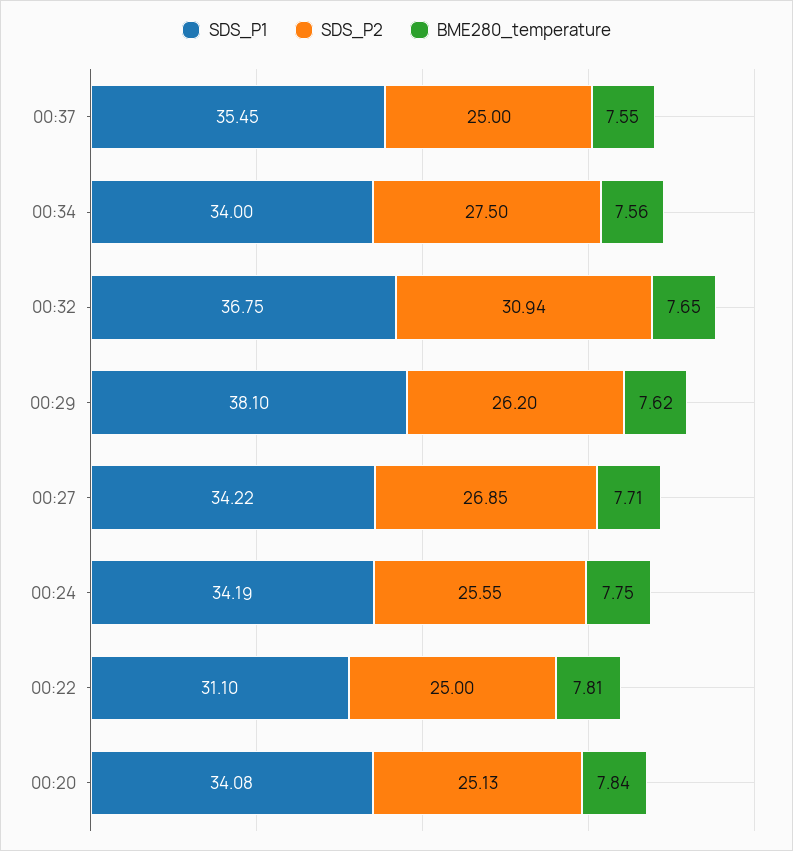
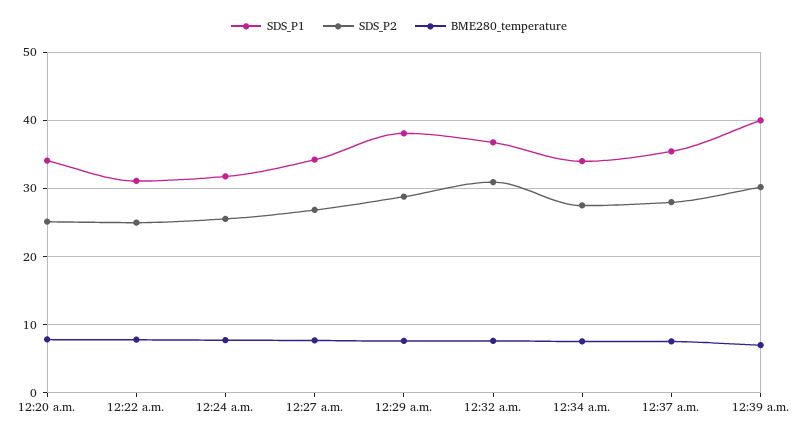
SDS_P2, 00:37: 25 -> 28
SDS_P2, 00:29: 26.2 -> 29
SDS_P1, 00:24: 34.19 -> 32
SDS_P1, 12:39 a.m.: none -> 40
SDS_P2, 12:39 a.m.: none -> 30
BME280_temperature, 12:39 a.m.: none -> 7

